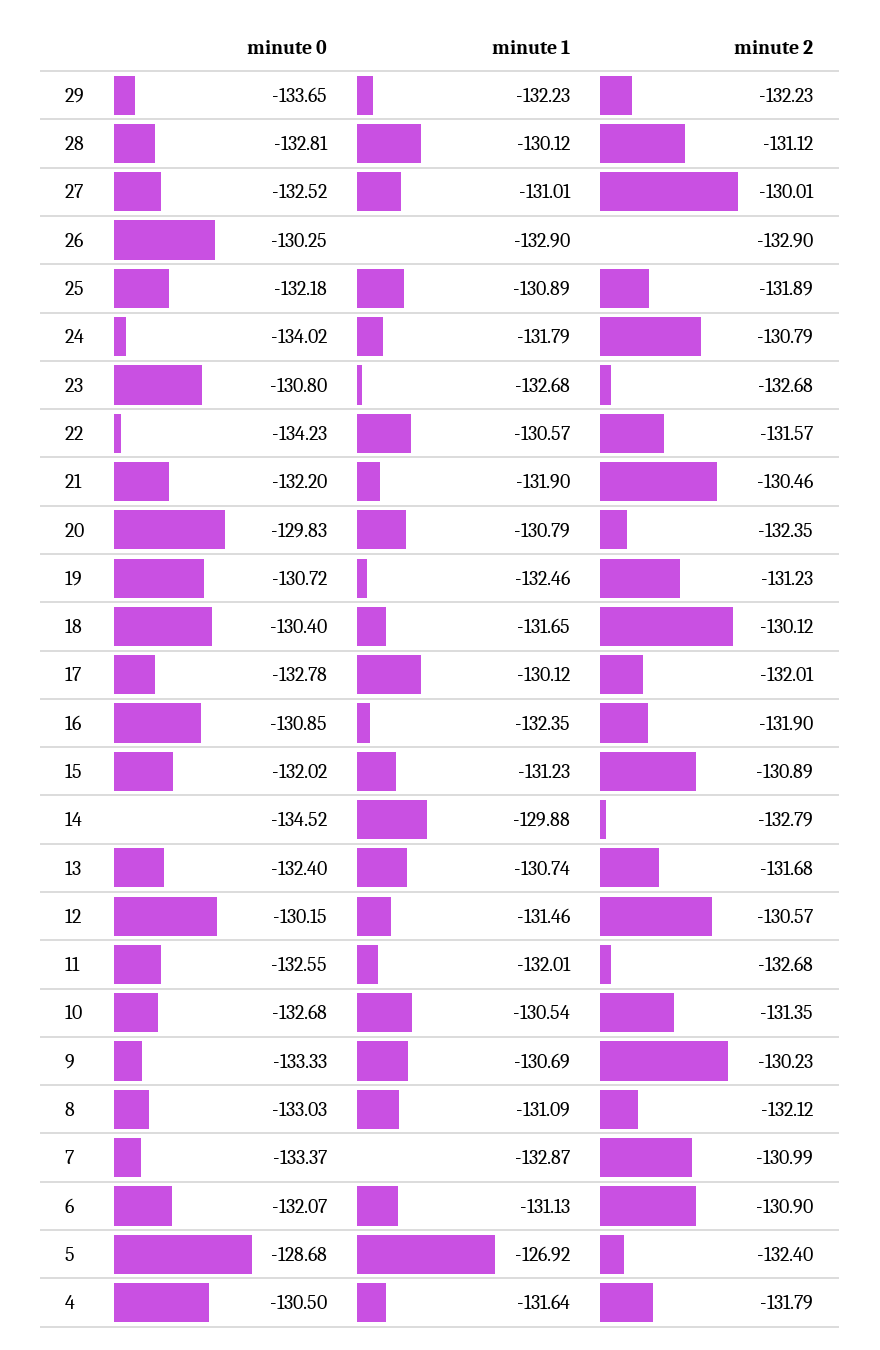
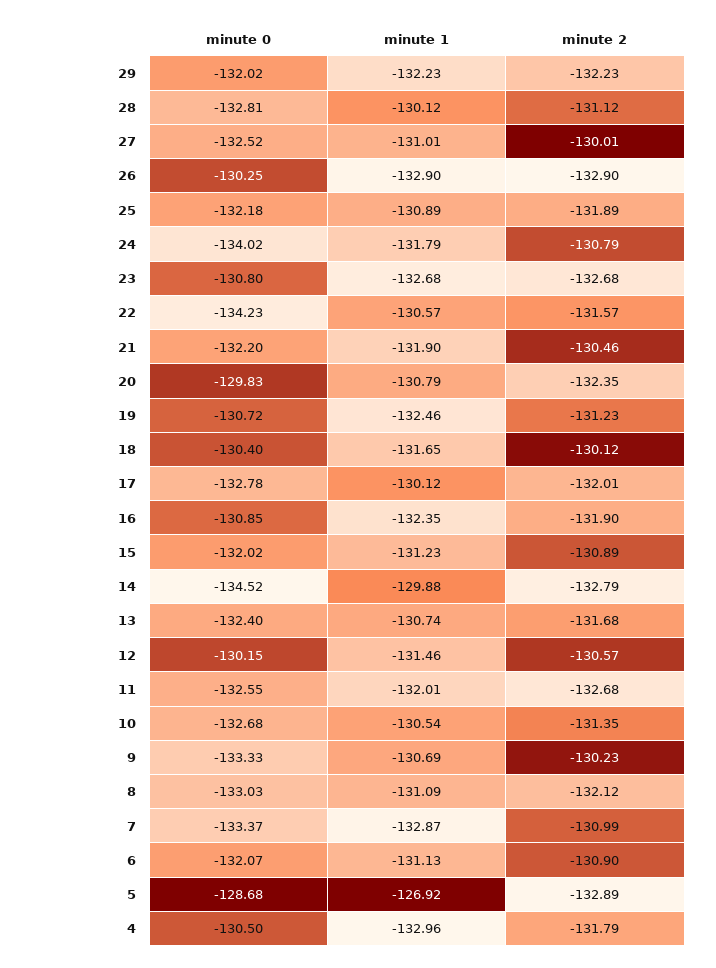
minute 0, 29: -133.65 -> -132.02
minute 2, 5: -132.4 -> -132.89
minute 1, 4: -131.64 -> -132.96

